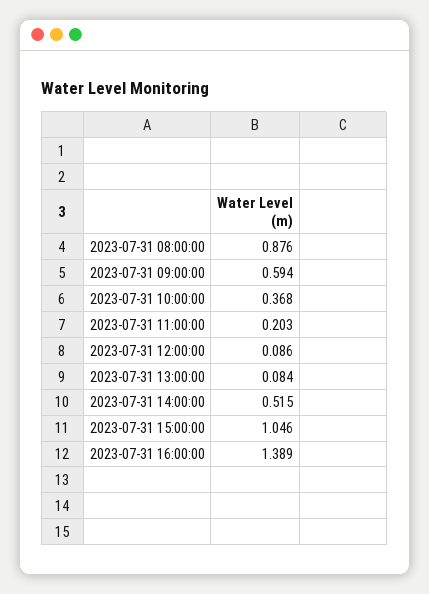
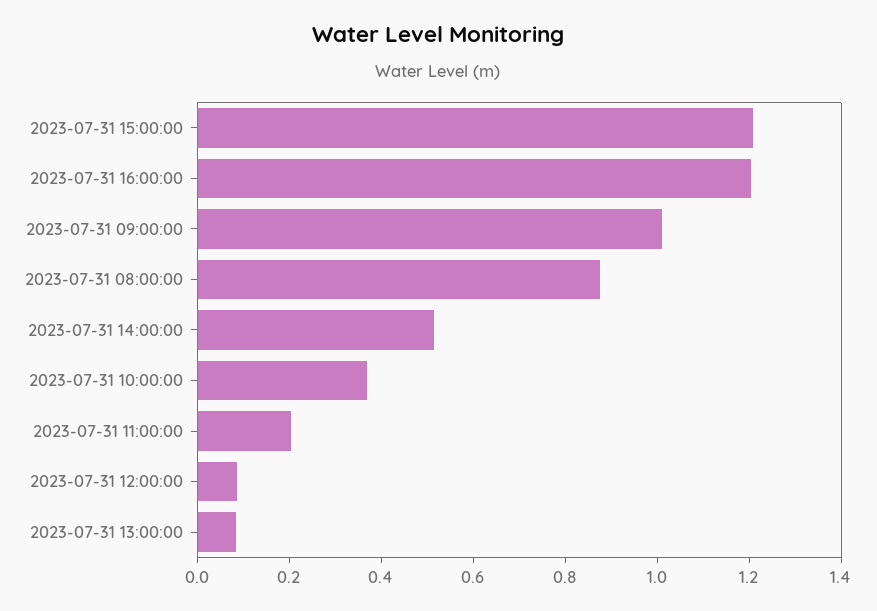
2023-07-31 09:00:00: 0.594 -> 1
2023-07-31 15:00:00: 1.046 -> 1.2
2023-07-31 16:00:00: 1.389 -> 1.2

